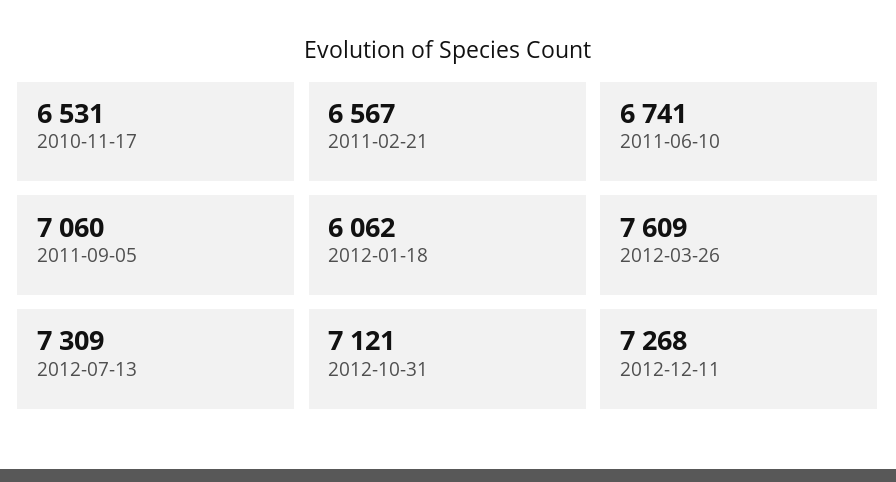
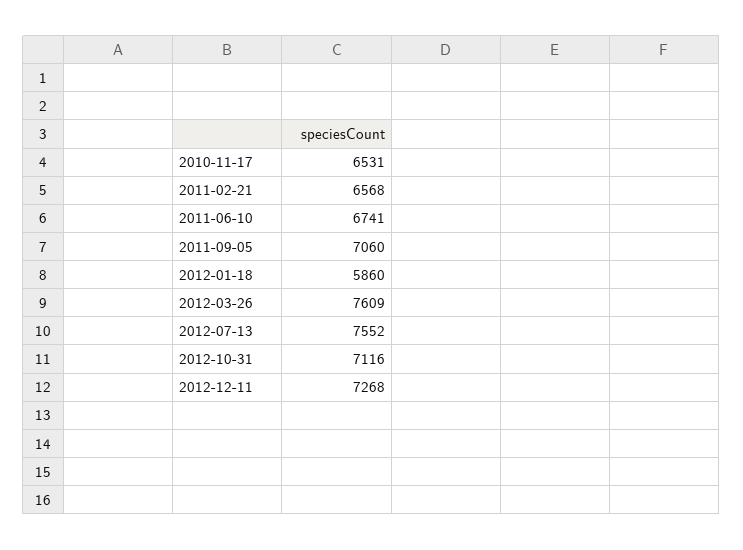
2011-02-21: 6567 -> 6568
2012-01-18: 6062 -> 5860
2012-07-13: 7309 -> 7552
2012-10-31: 7121 -> 7116

